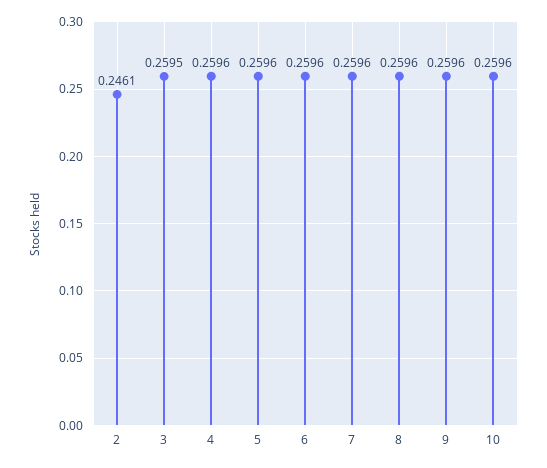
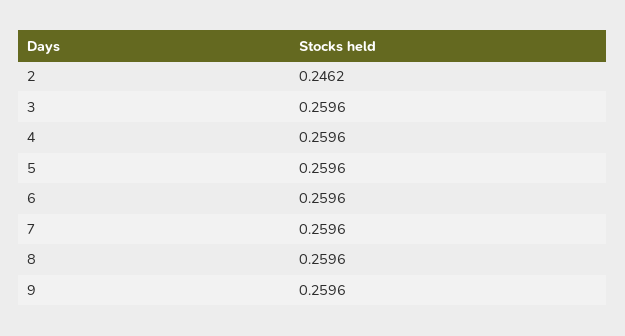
2: 0.2461 -> 0.2462
3: 0.2595 -> 0.2596
10: 0.2596 -> none

